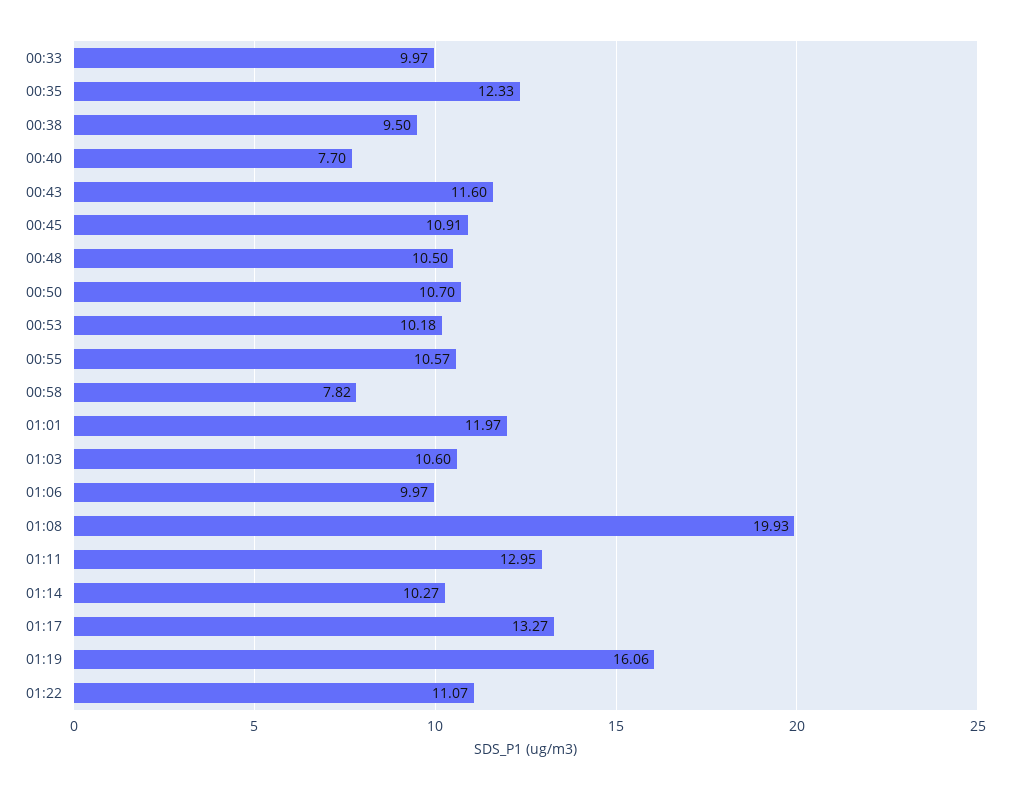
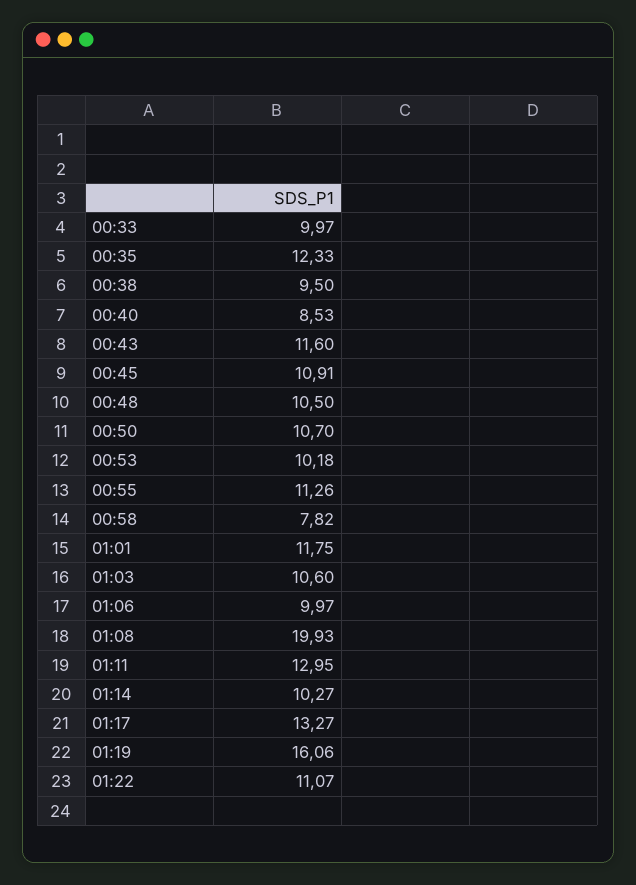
00:40: 7.7 -> 8.53
00:55: 10.57 -> 11.26
01:01: 11.97 -> 11.75

